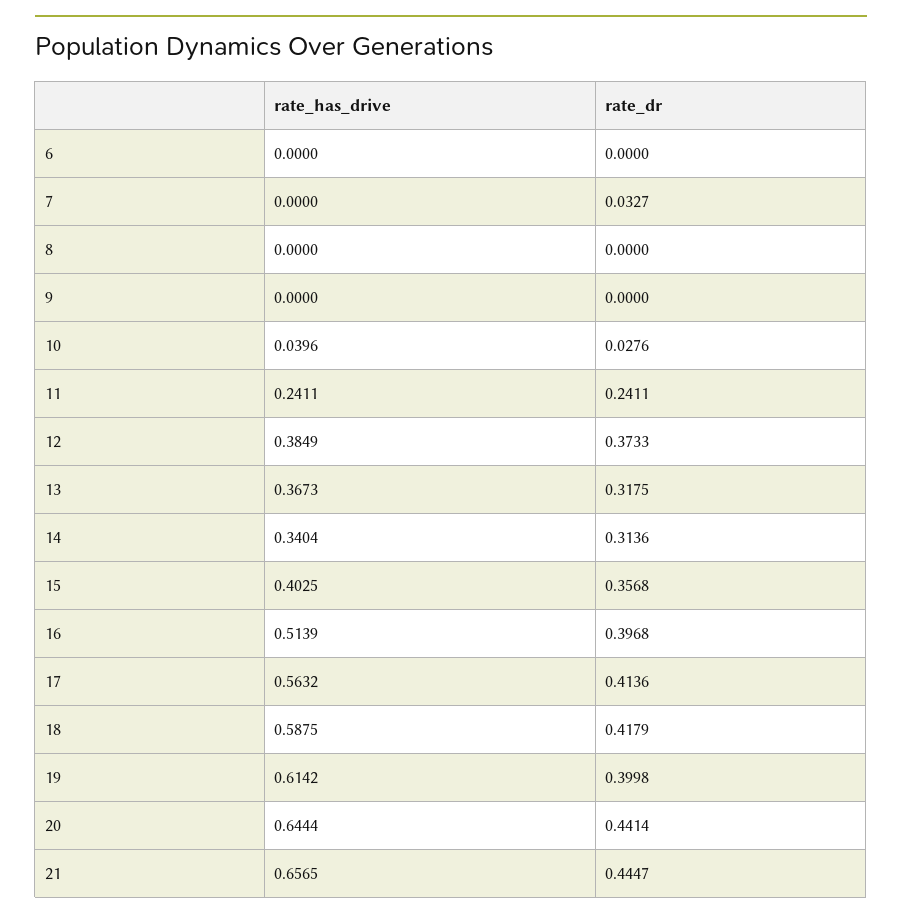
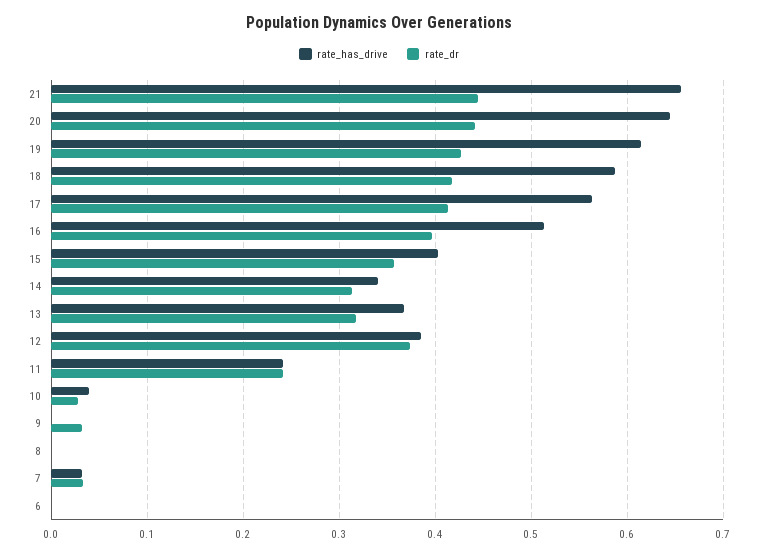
rate_has_drive, 7: 0 -> 0.03
rate_dr, 9: 0 -> 0.03
rate_dr, 19: 0.3998 -> 0.43

